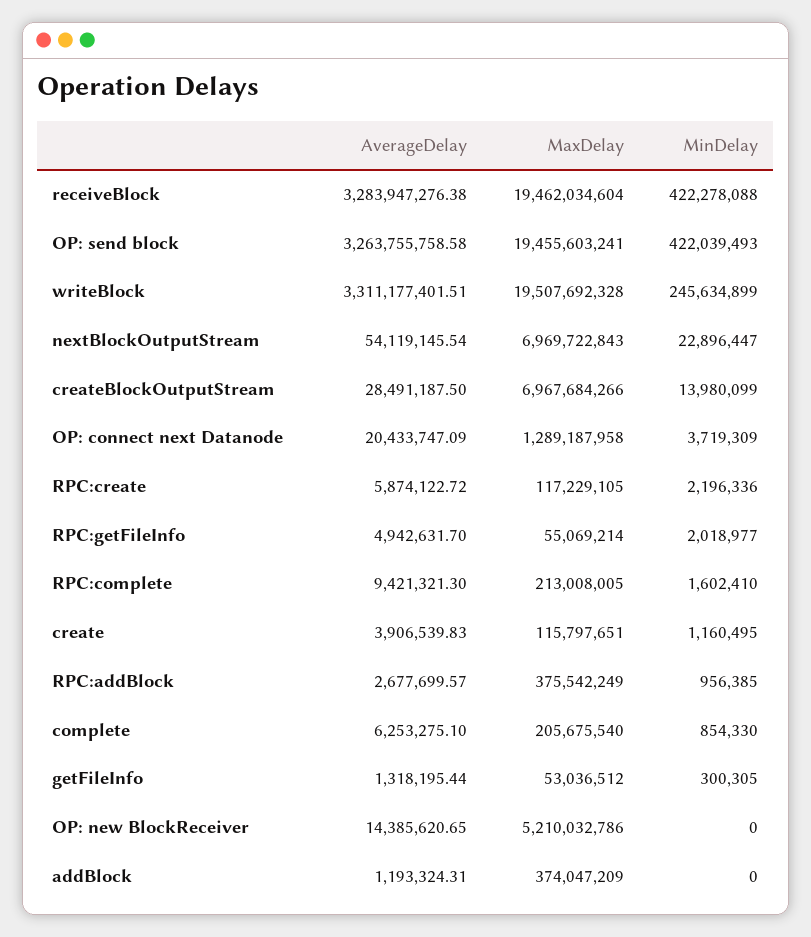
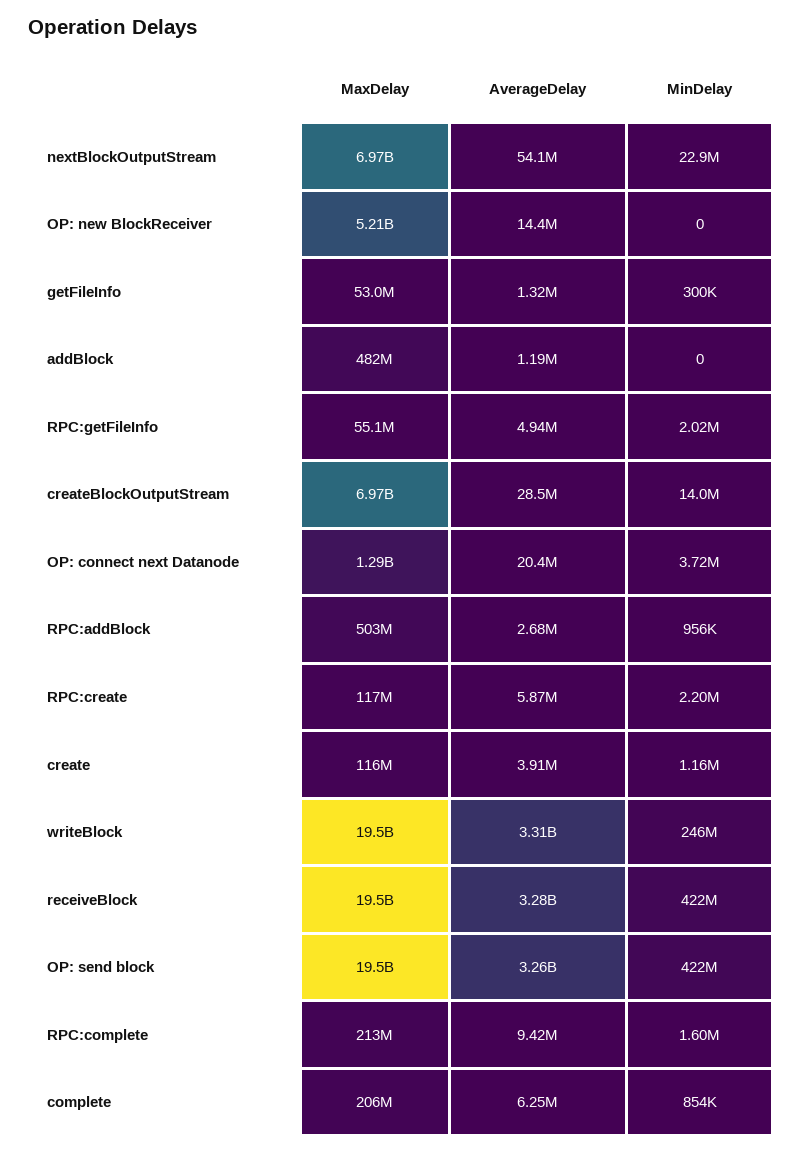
MaxDelay, RPC:addBlock: 375542249 -> 503000000
MaxDelay, addBlock: 374047209 -> 482000000

